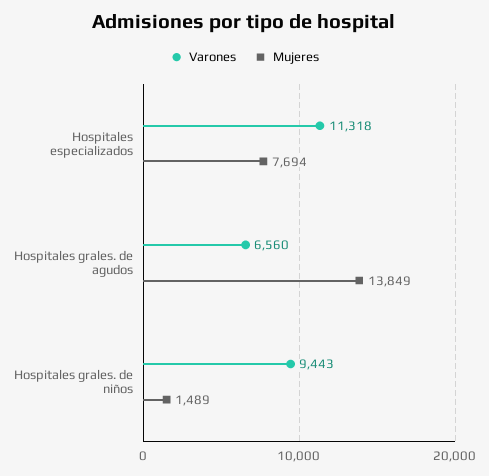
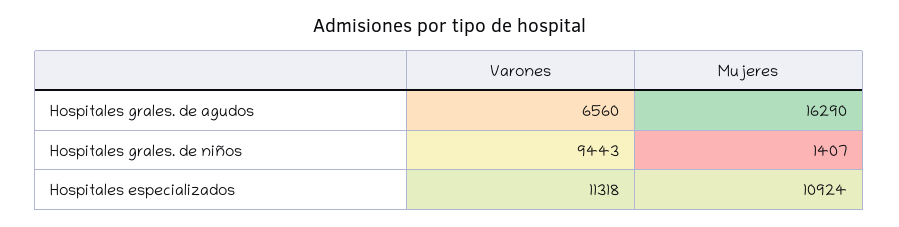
Mujeres, Hospitales especializados: 7694 -> 10924
Mujeres, Hospitales grales. de agudos: 13849 -> 16290
Mujeres, Hospitales grales. de niños: 1489 -> 1407

